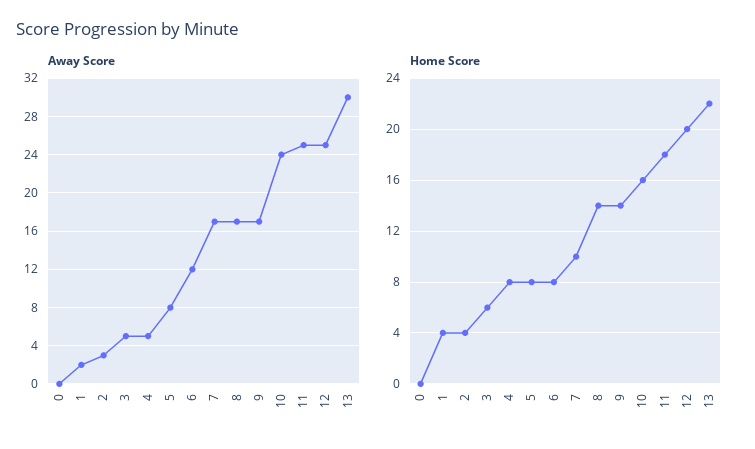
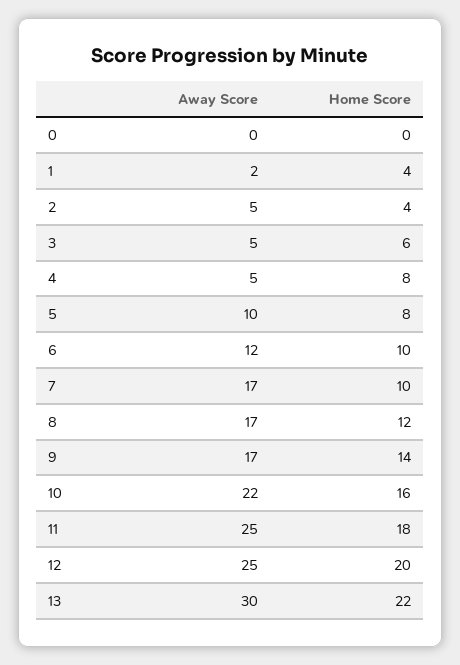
Away Score, 2: 3 -> 5
Away Score, 5: 8 -> 10
Away Score, 10: 24 -> 22
Home Score, 6: 8 -> 10
Home Score, 8: 14 -> 12

